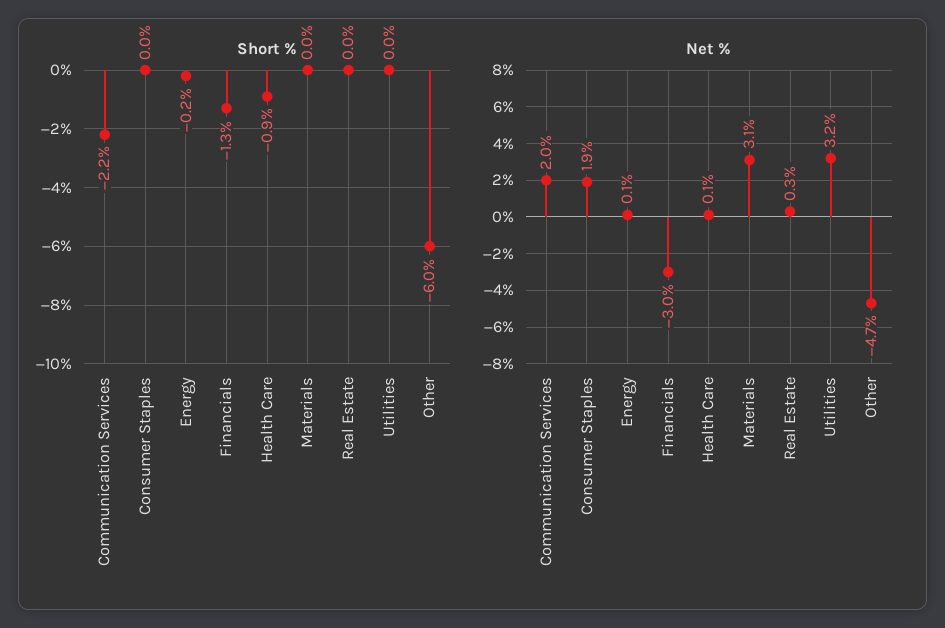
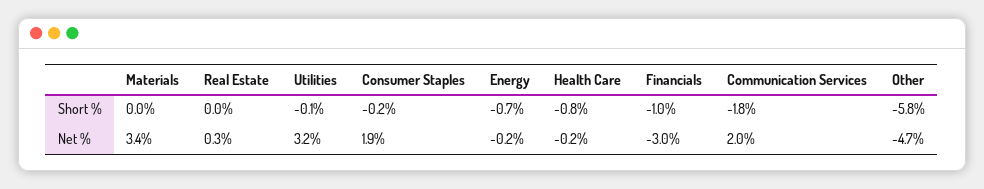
Short %, Communication Services: -2.2 -> -1.8
Short %, Consumer Staples: 0 -> -0.2
Short %, Energy: -0.2 -> -0.7
Short %, Financials: -1.3 -> -1
Short %, Health Care: -0.9 -> -0.8
Short %, Utilities: 0 -> -0.1
Short %, Other: -6 -> -5.8
Net %, Energy: 0.1 -> -0.2
Net %, Health Care: 0.1 -> -0.2
Net %, Materials: 3.1 -> 3.4

